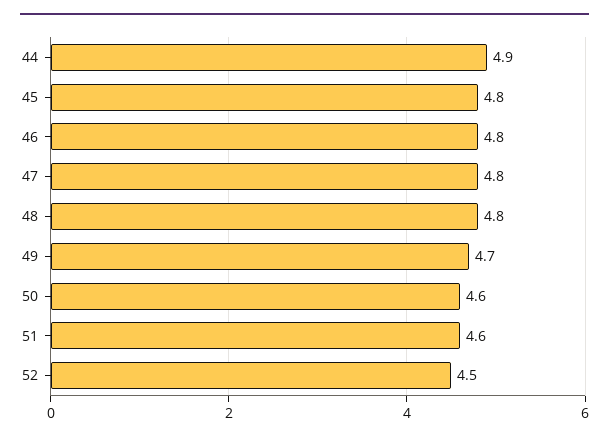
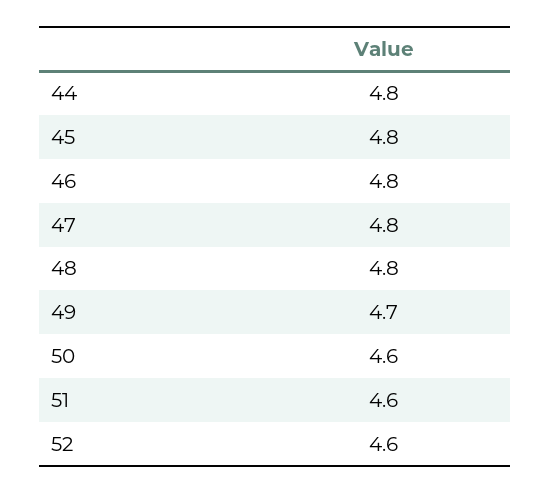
44: 4.9 -> 4.8
52: 4.5 -> 4.6

